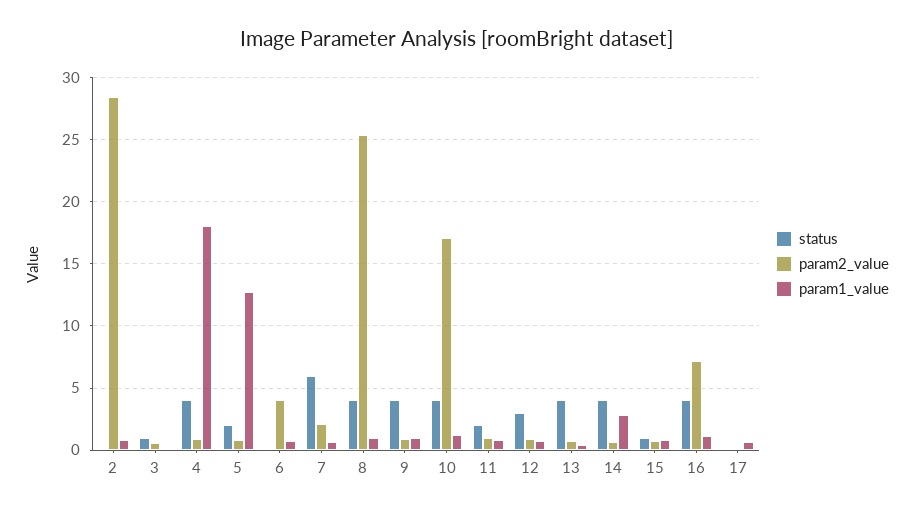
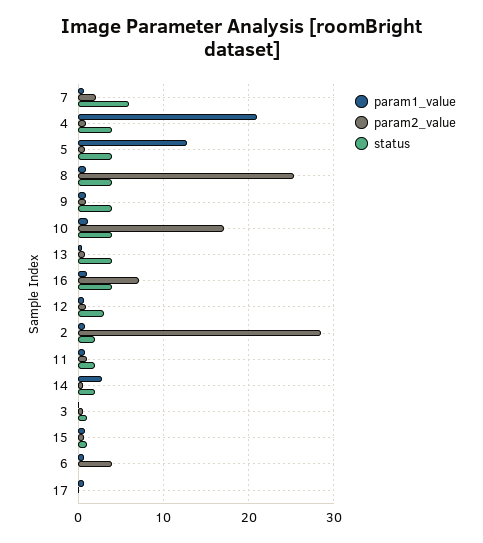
status, 2: 0 -> 2
param1_value, 4: 18 -> 21
status, 5: 2 -> 4
status, 14: 4 -> 2

